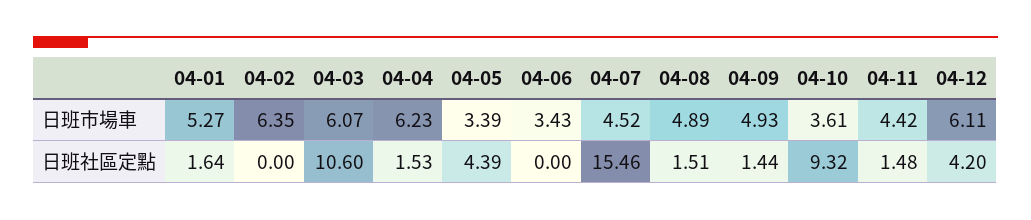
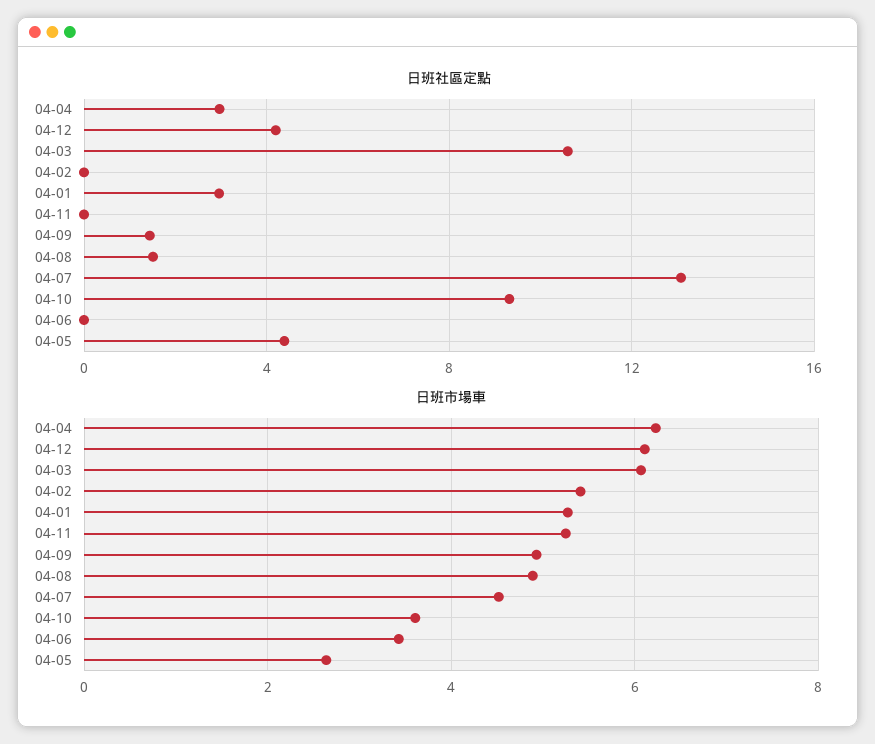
日班市場車, 04-02: 6.35 -> 5.4
日班市場車, 04-05: 3.39 -> 2.6
日班市場車, 04-11: 4.42 -> 5.2
日班社區定點, 04-01: 1.64 -> 3
日班社區定點, 04-04: 1.53 -> 3
日班社區定點, 04-07: 15.46 -> 13
日班社區定點, 04-11: 1.48 -> 0

